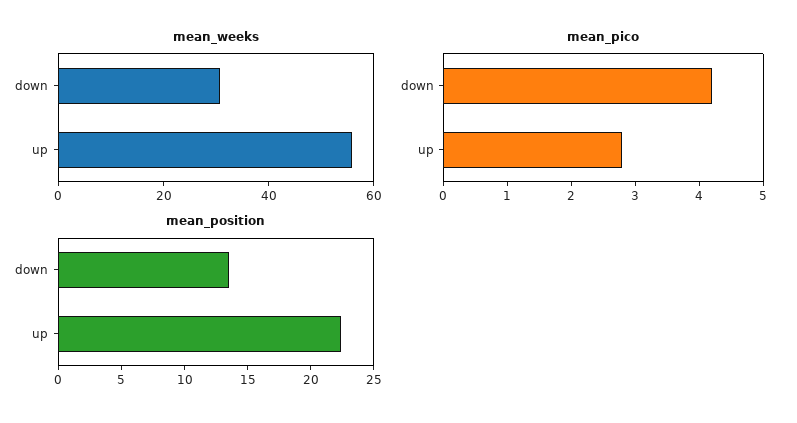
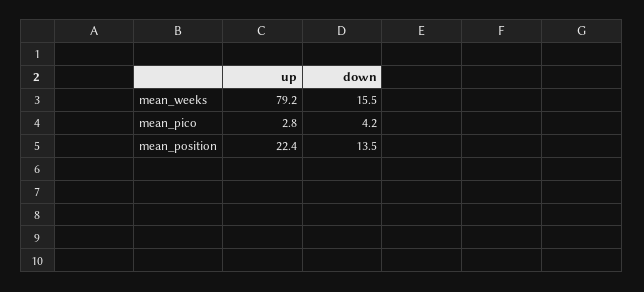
mean_weeks, down: 30 -> 15.5
mean_weeks, up: 55 -> 79.2

